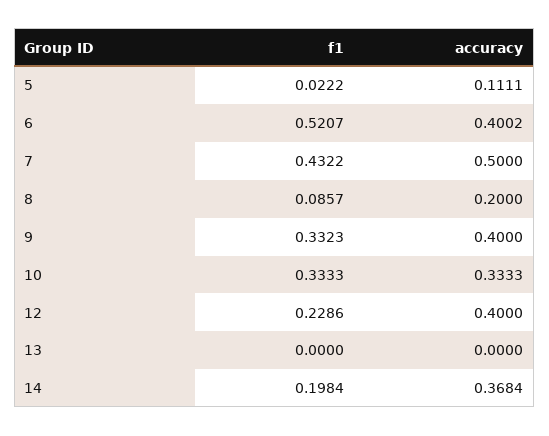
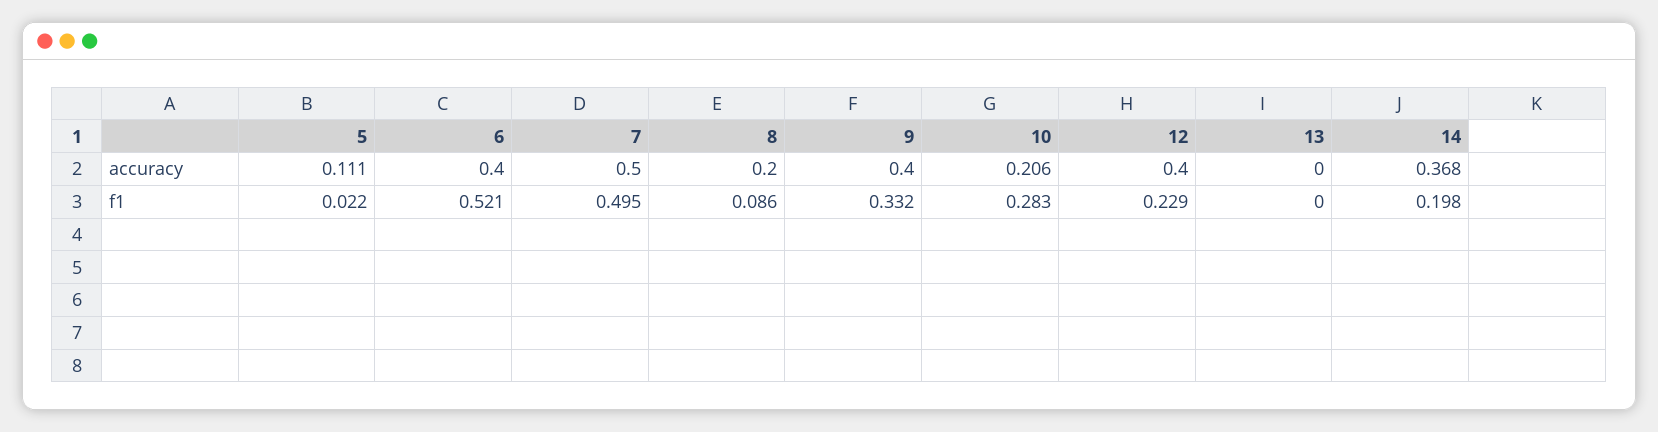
f1, 7: 0.4322 -> 0.495
f1, 10: 0.3333 -> 0.283
accuracy, 10: 0.3333 -> 0.206

